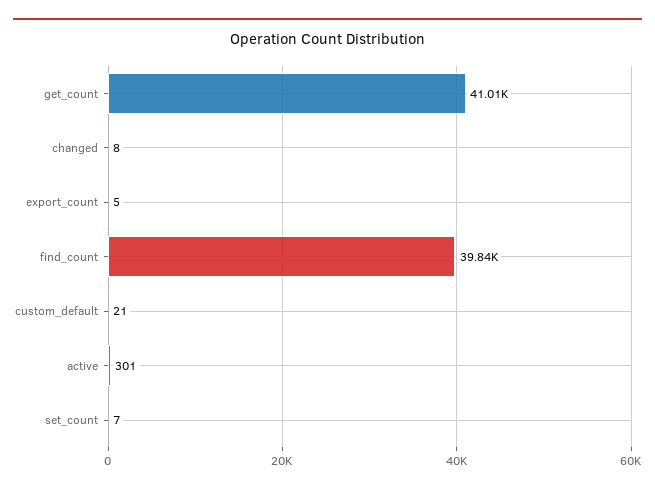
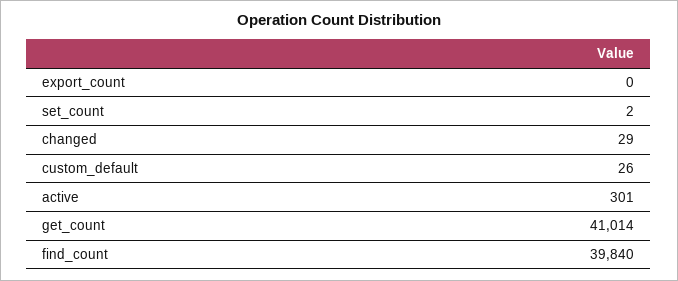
changed: 8 -> 29
export_count: 5 -> 0
custom_default: 21 -> 26
set_count: 7 -> 2

